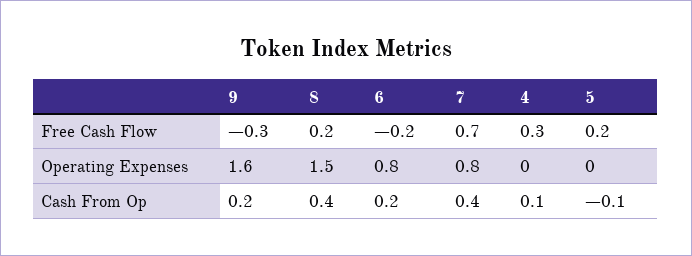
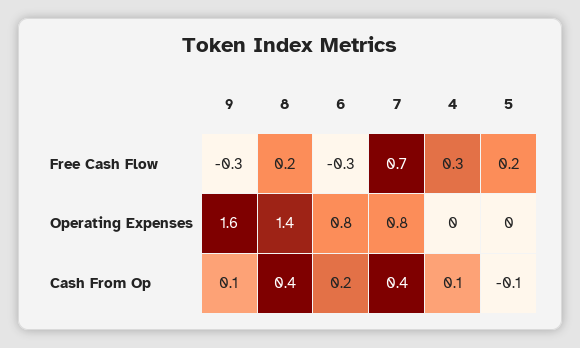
6, Free Cash Flow: -0.2 -> -0.3
8, Operating Expenses: 1.5 -> 1.4
9, Cash From Op: 0.2 -> 0.1

